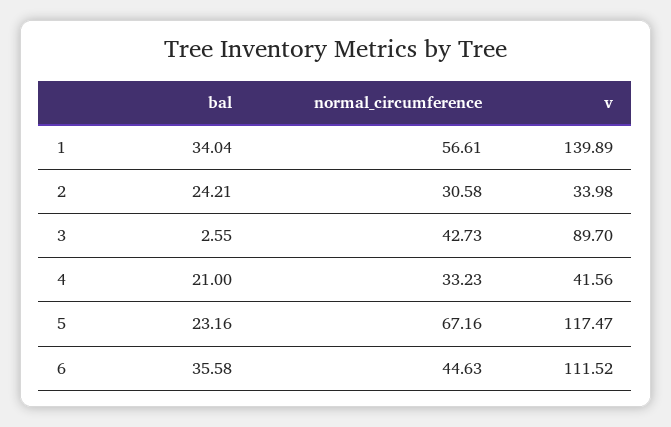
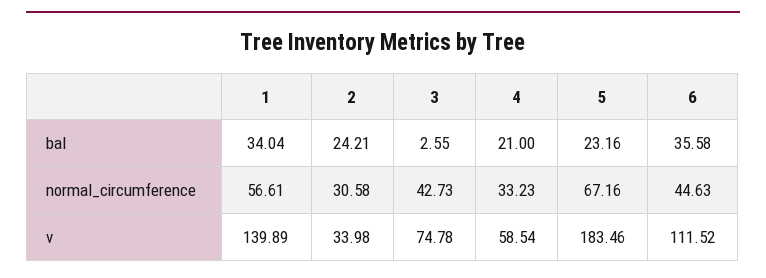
v, 3: 89.7 -> 74.78
v, 4: 41.56 -> 58.54
v, 5: 117.47 -> 183.46

